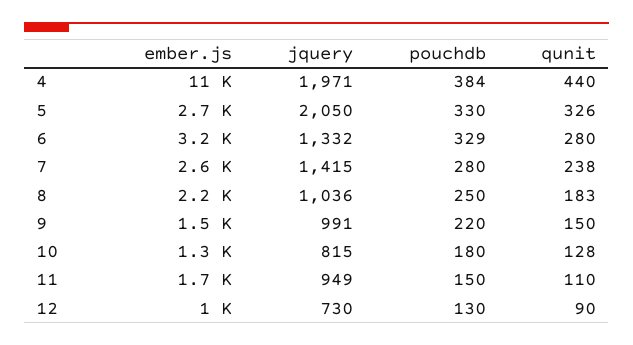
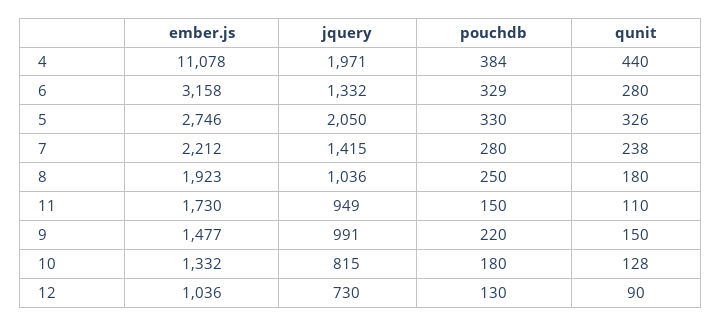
ember.js, 7: 2600 -> 2212
ember.js, 8: 2200 -> 1923
qunit, 8: 183 -> 180

